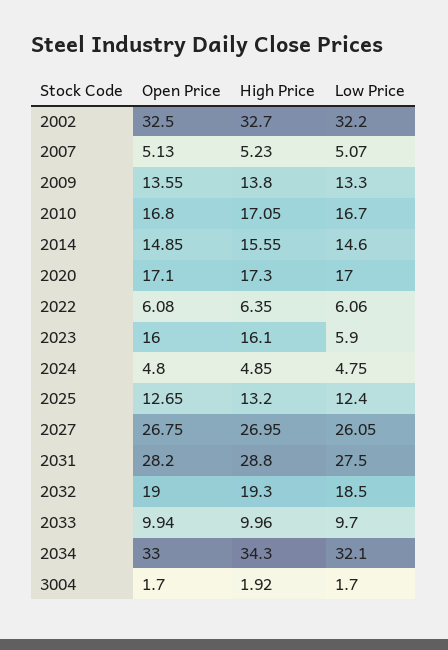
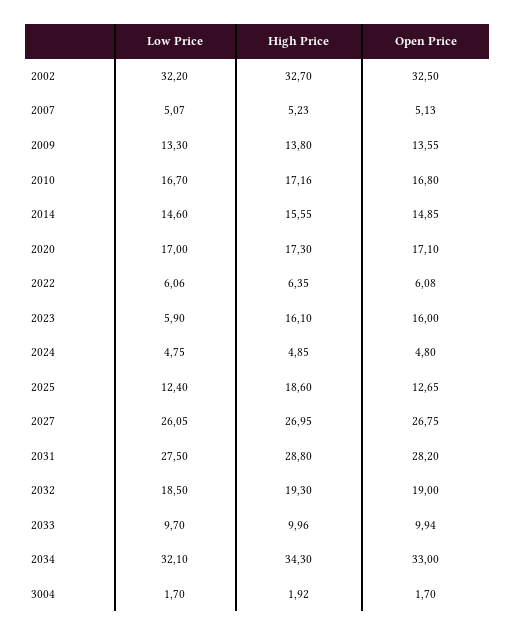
High Price, 2010: 17.05 -> 17.16
High Price, 2025: 13.2 -> 18.6

